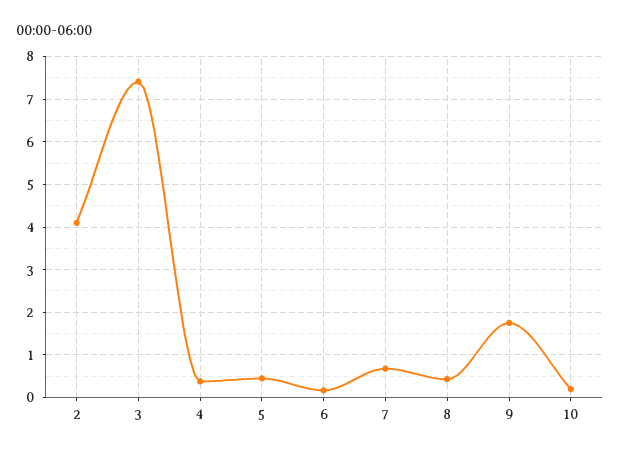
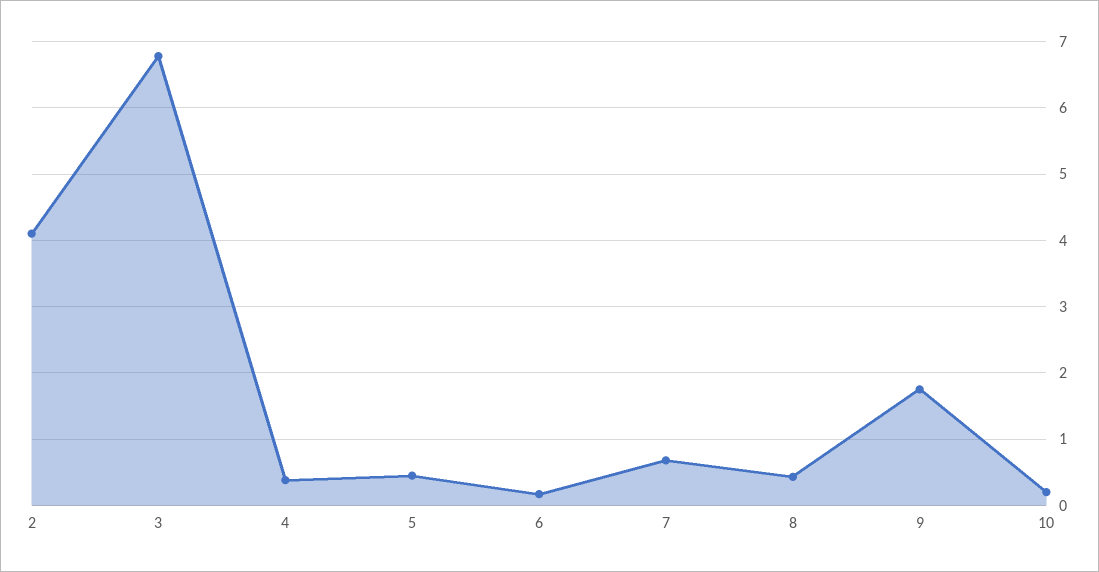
3: 7.4 -> 6.8

